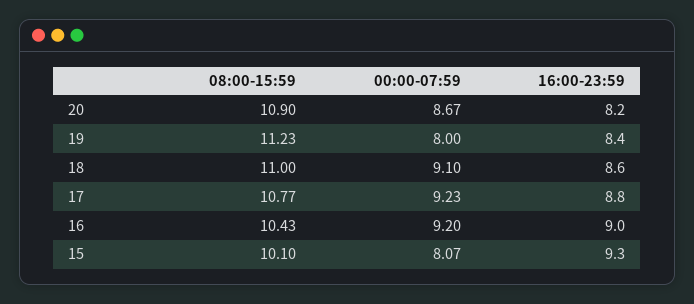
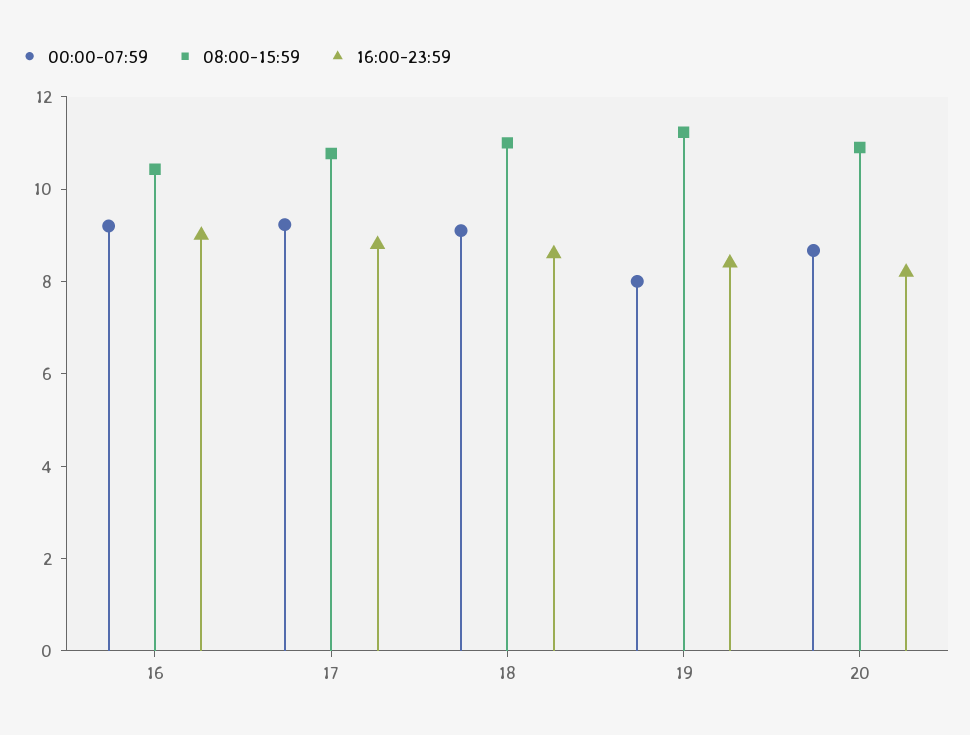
08:00-15:59, 15: 10.1 -> none
00:00-07:59, 15: 8.07 -> none
16:00-23:59, 15: 9.3 -> none

